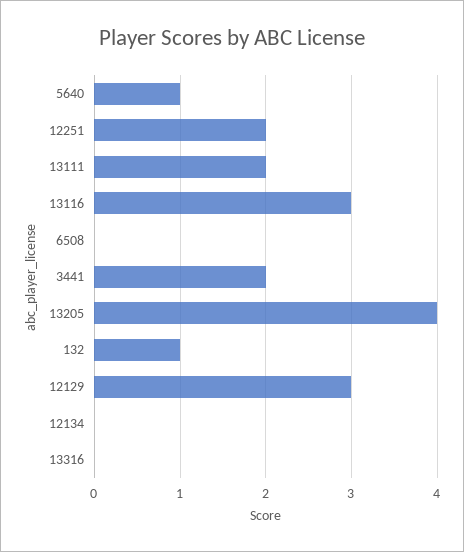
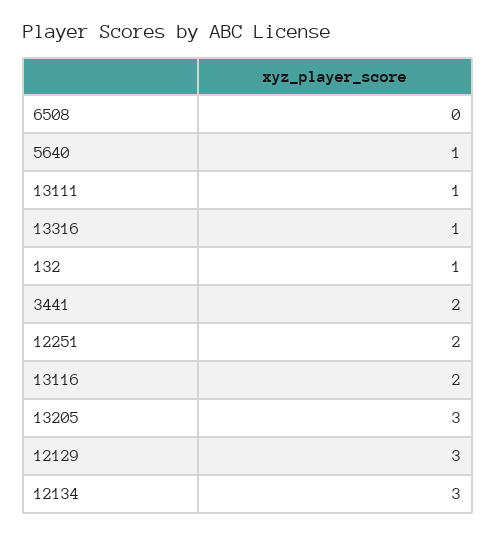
13111: 2 -> 1
13116: 3 -> 2
13205: 4 -> 3
12134: 0 -> 3
13316: 0 -> 1

